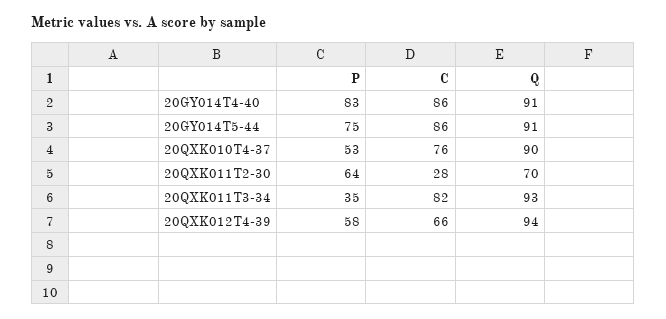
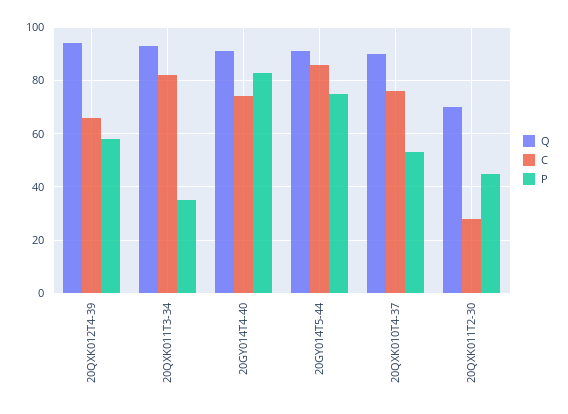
C, 20GY014T4-40: 86 -> 75
P, 20QXK011T2-30: 64 -> 45

